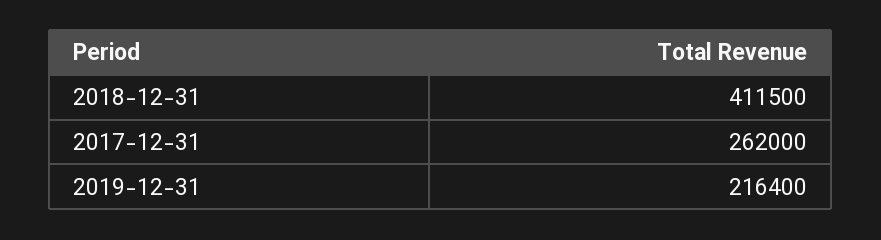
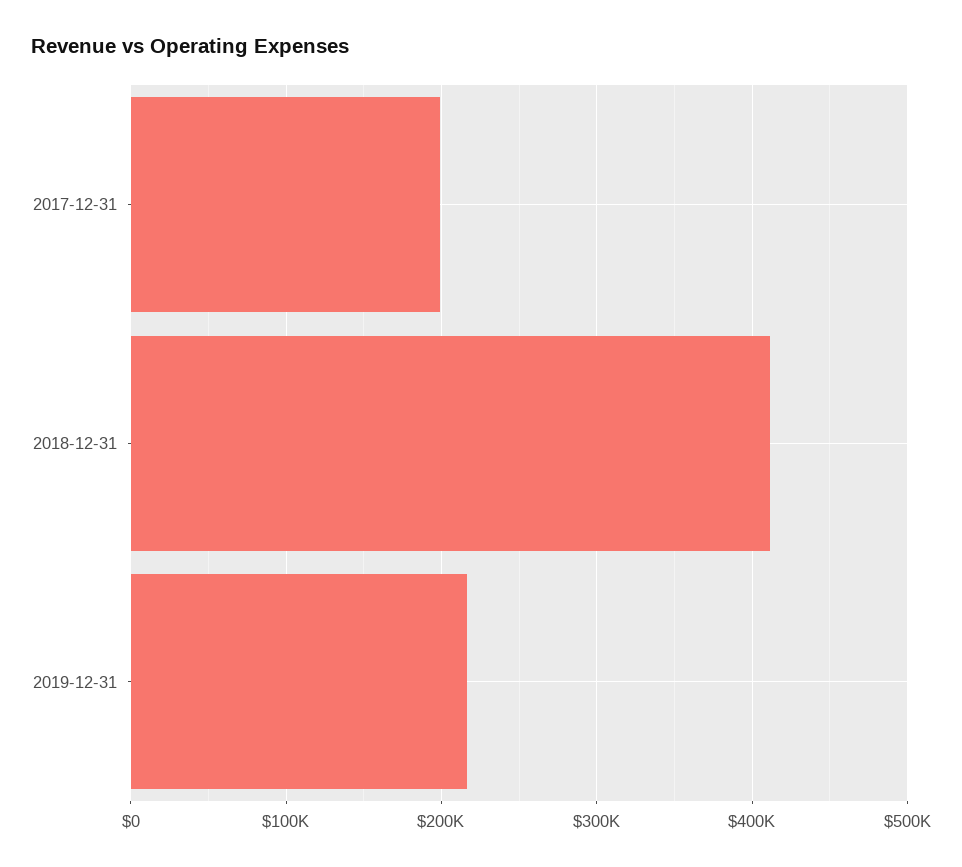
2017-12-31: 262000 -> 200000

